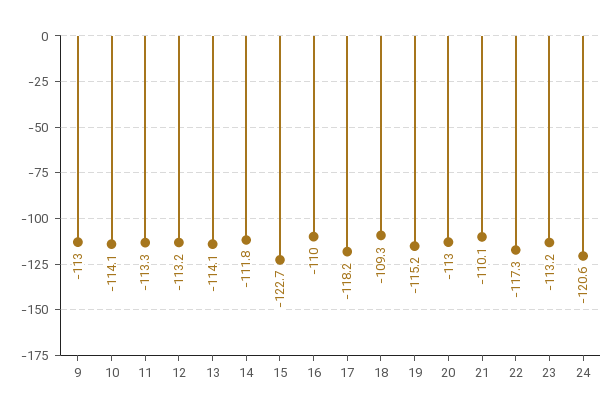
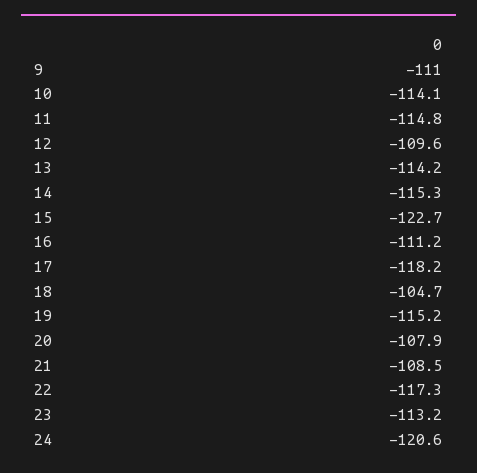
9: -113 -> -111
11: -113.3 -> -114.8
12: -113.2 -> -109.6
13: -114.1 -> -114.2
14: -111.8 -> -115.3
16: -110 -> -111.2
18: -109.3 -> -104.7
20: -113 -> -107.9
21: -110.1 -> -108.5

